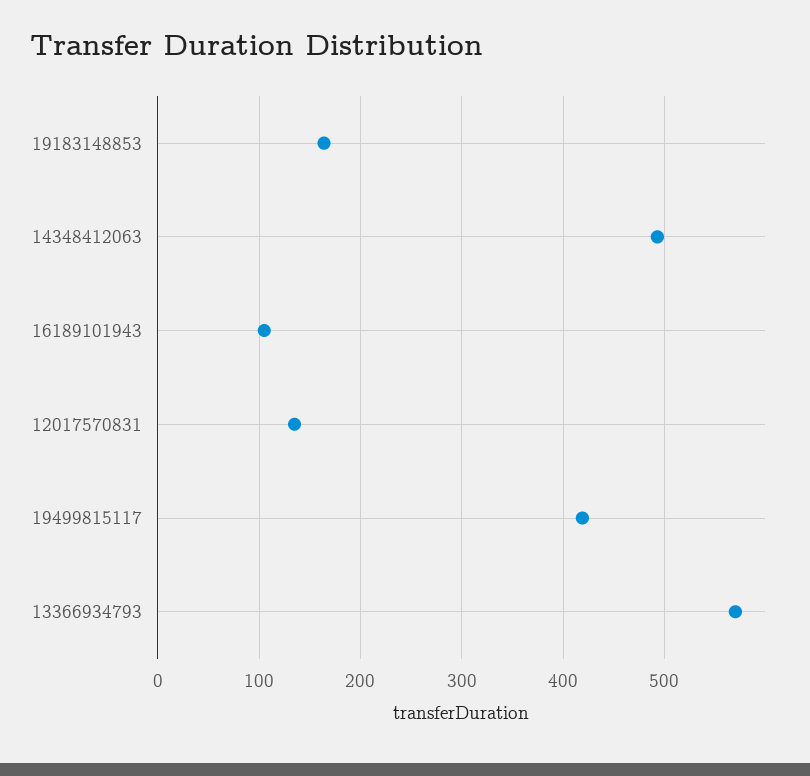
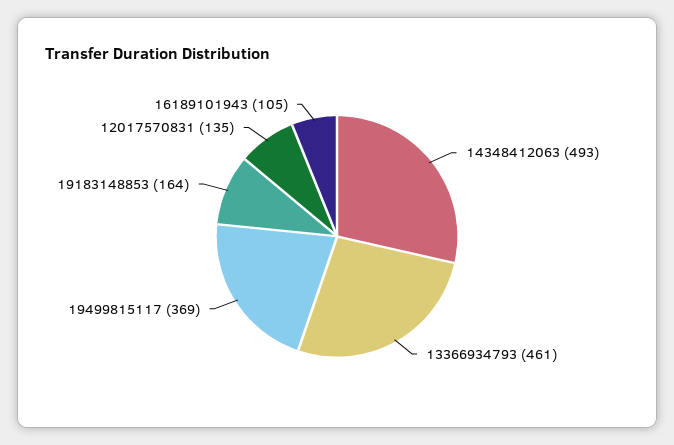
19499815117: 420 -> 369
13366934793: 570 -> 461

